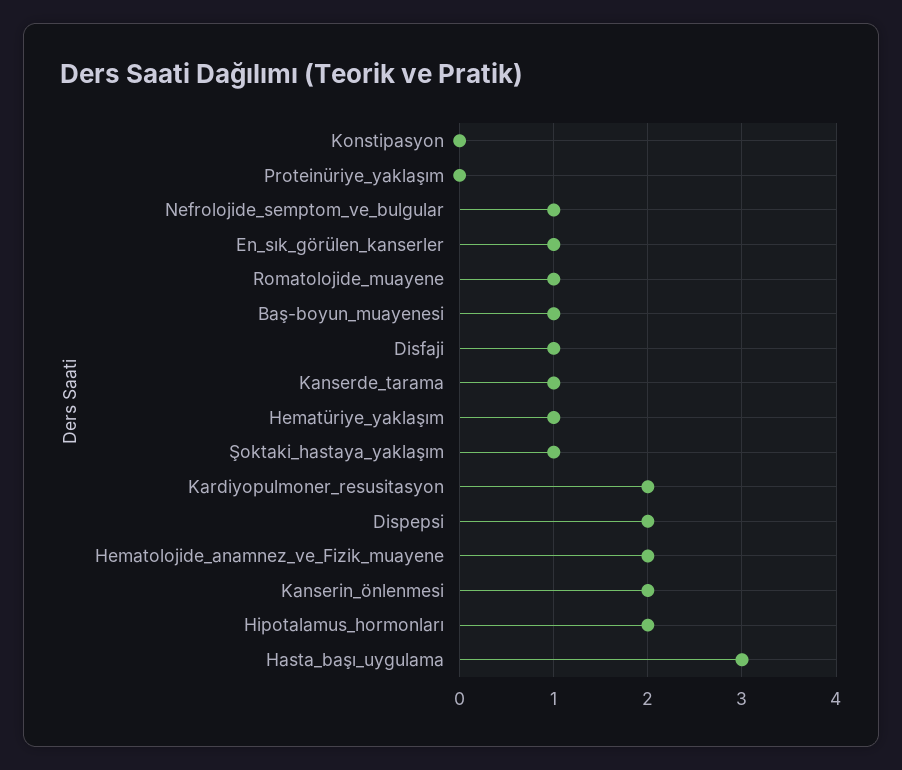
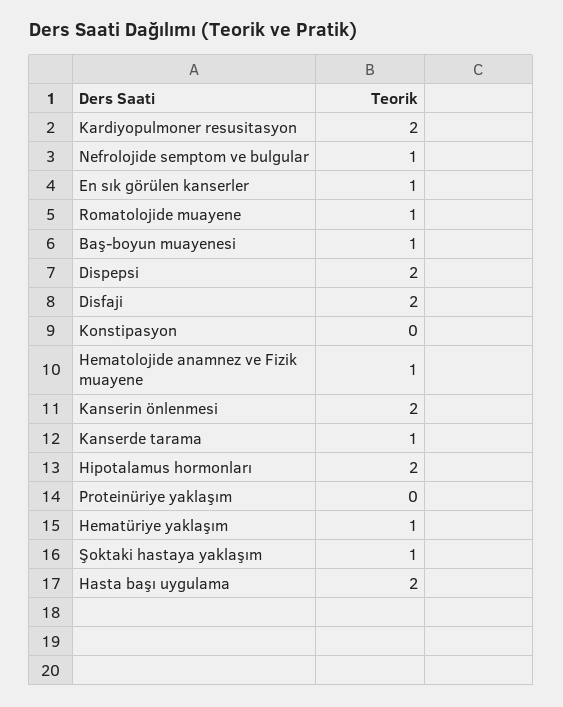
Disfaji: 1 -> 2
Hematolojide_anamnez_ve_Fizik_muayene: 2 -> 1
Hasta_başı_uygulama: 3 -> 2

